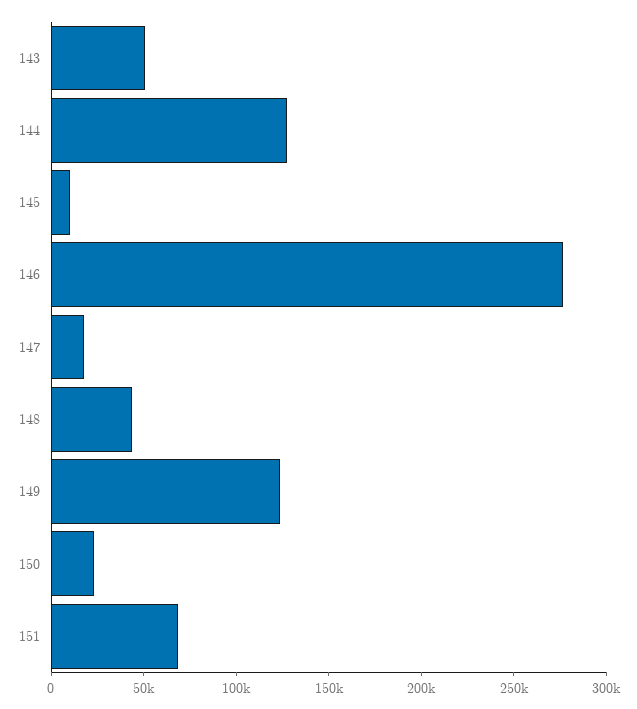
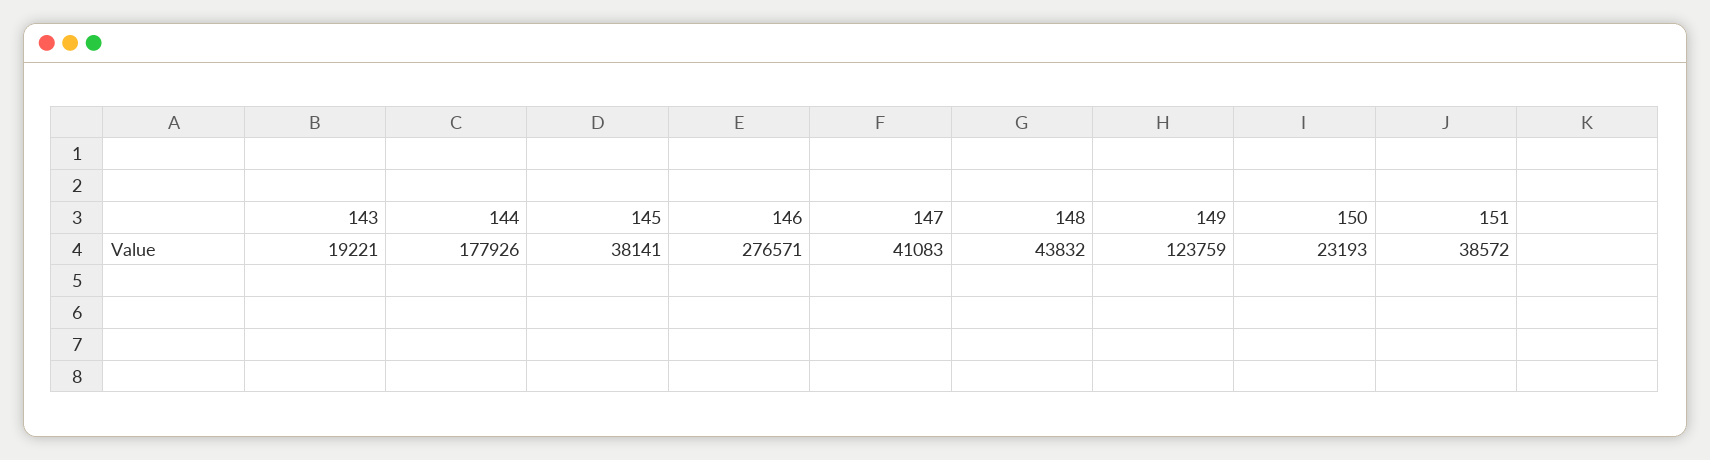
143: 50000 -> 19221
144: 130000 -> 177926
145: 10000 -> 38141
147: 20000 -> 41083
151: 70000 -> 38572

